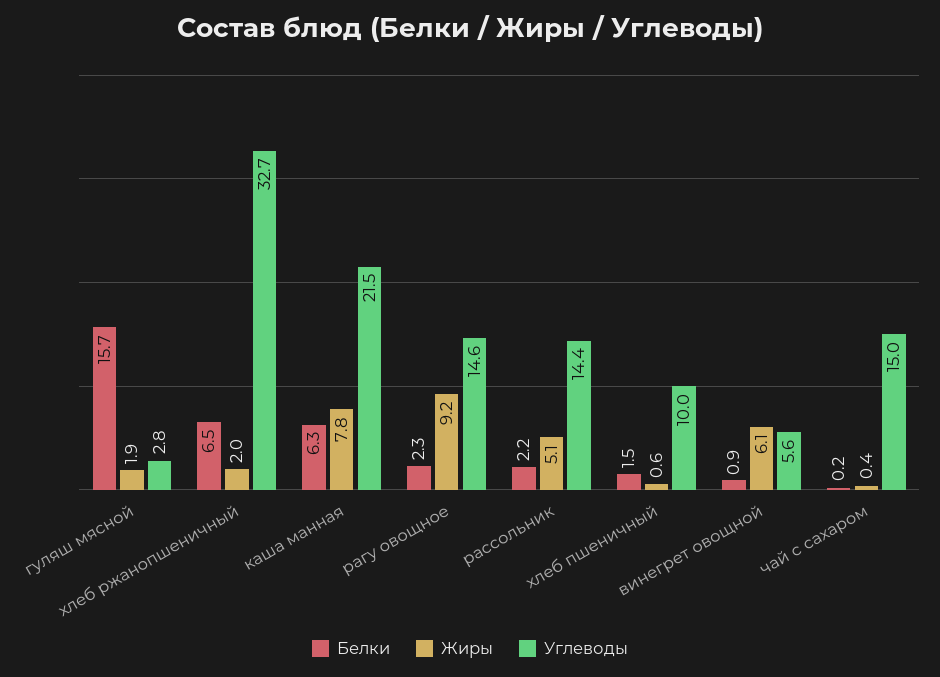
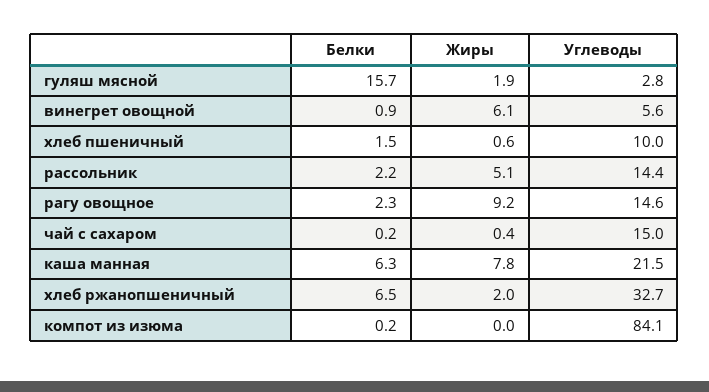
Белки, компот из изюма: none -> 0.2
Жиры, компот из изюма: none -> 0
Углеводы, компот из изюма: none -> 84.1

